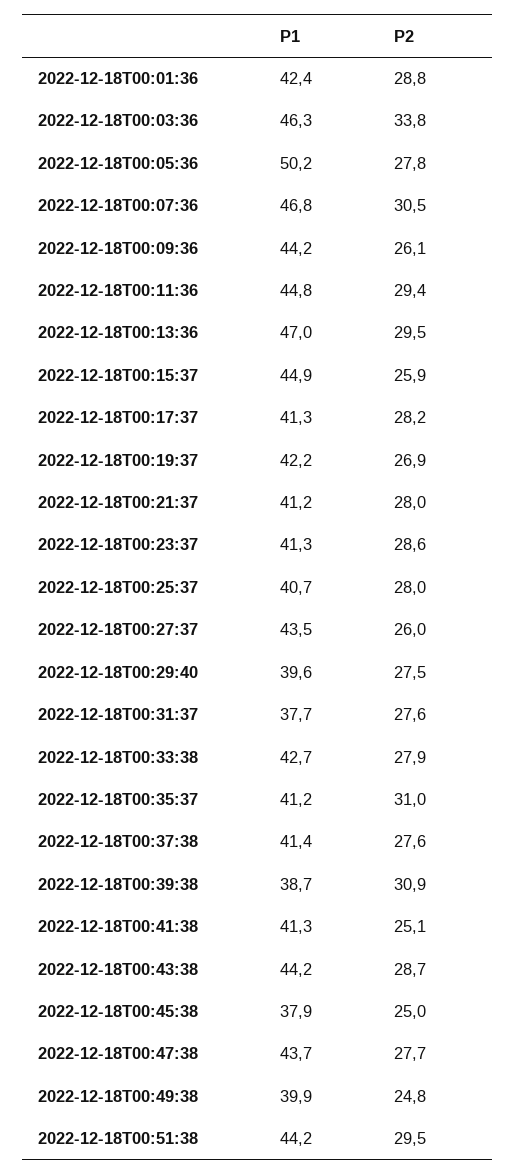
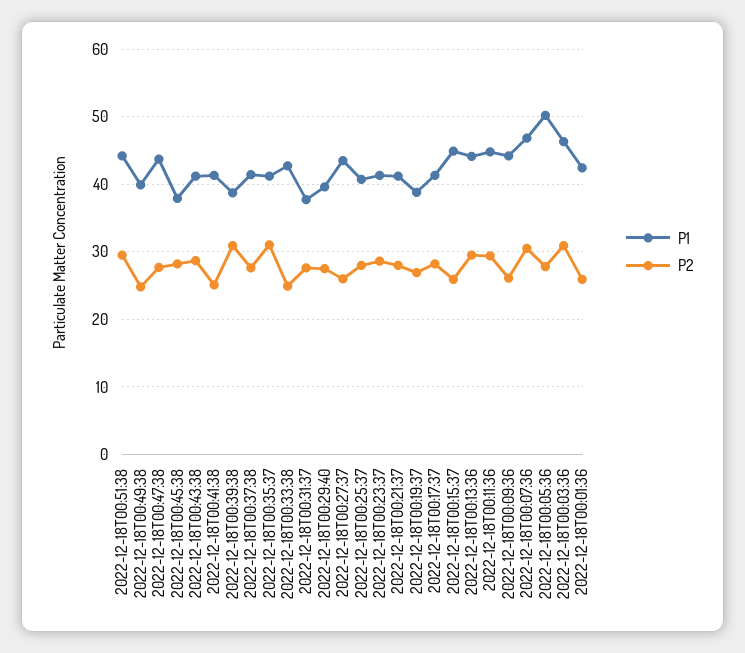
P2, 2022-12-18T00:01:36: 28.8 -> 26
P2, 2022-12-18T00:03:36: 33.8 -> 31
P1, 2022-12-18T00:13:36: 47 -> 44
P1, 2022-12-18T00:19:37: 42.2 -> 39
P2, 2022-12-18T00:33:38: 27.9 -> 25
P1, 2022-12-18T00:43:38: 44.2 -> 41
P2, 2022-12-18T00:45:38: 25 -> 28

